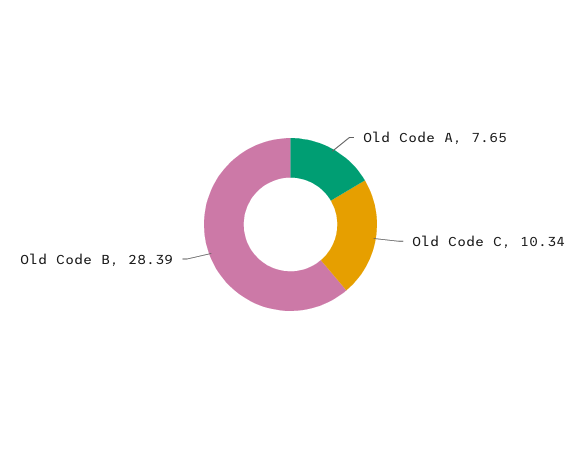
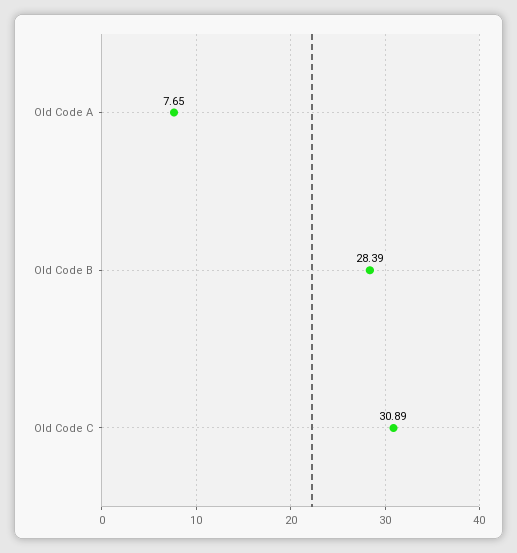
Old Code C: 10.34 -> 30.89

